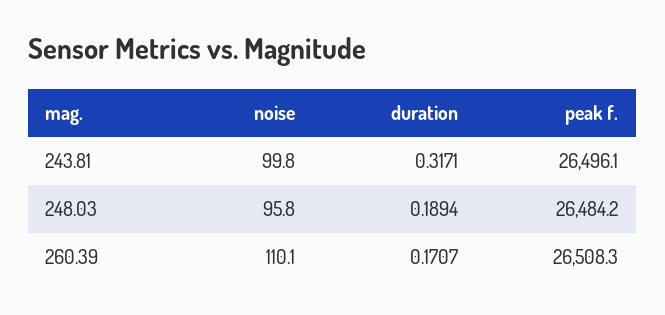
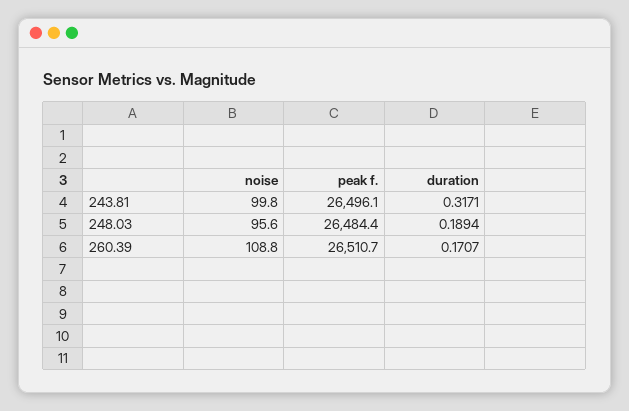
noise, 248.03: 95.8 -> 95.6
peak f., 248.03: 26484.2 -> 26484.4
noise, 260.39: 110.1 -> 108.8
peak f., 260.39: 26508.3 -> 26510.7

